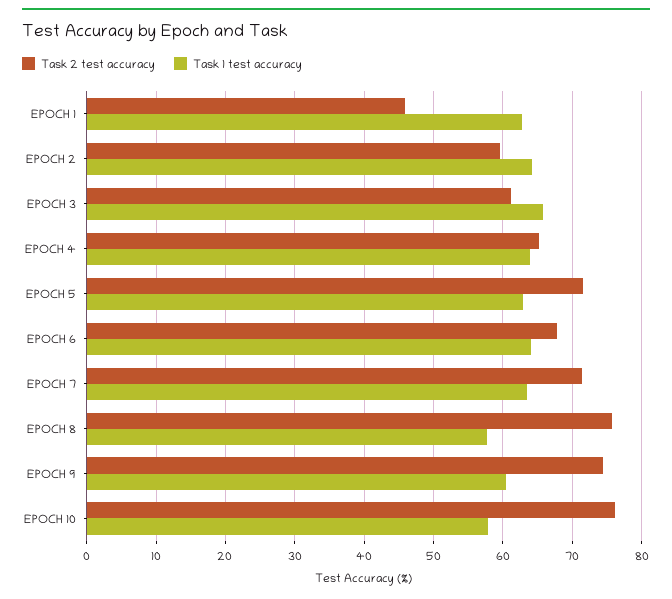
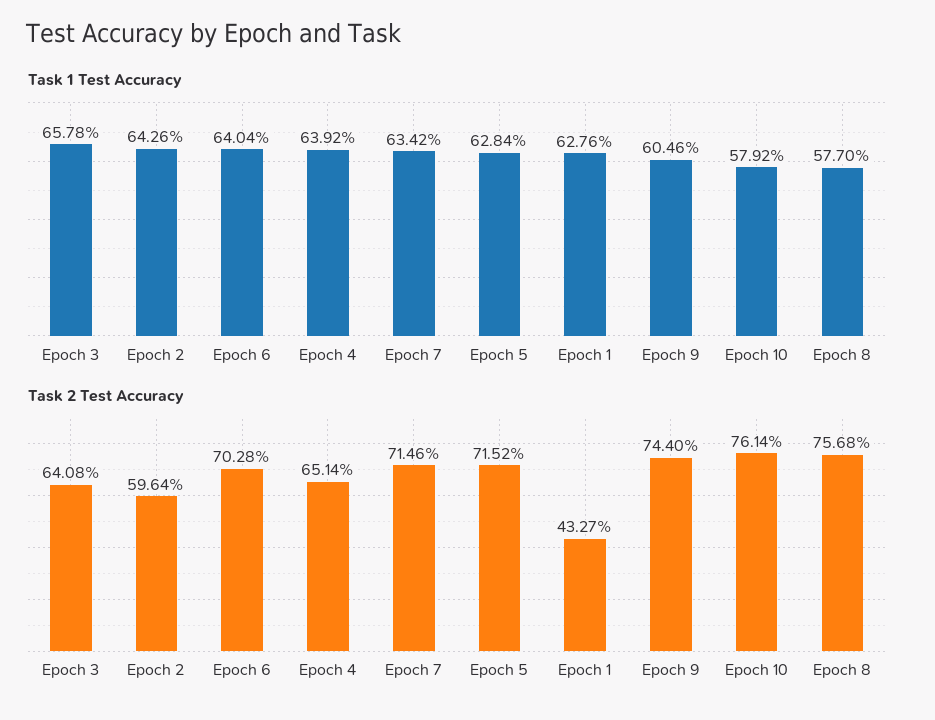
Task 2 test accuracy, EPOCH 1: 46 -> 43.27
Task 2 test accuracy, EPOCH 3: 61 -> 64.08
Task 2 test accuracy, EPOCH 6: 68 -> 70.28

